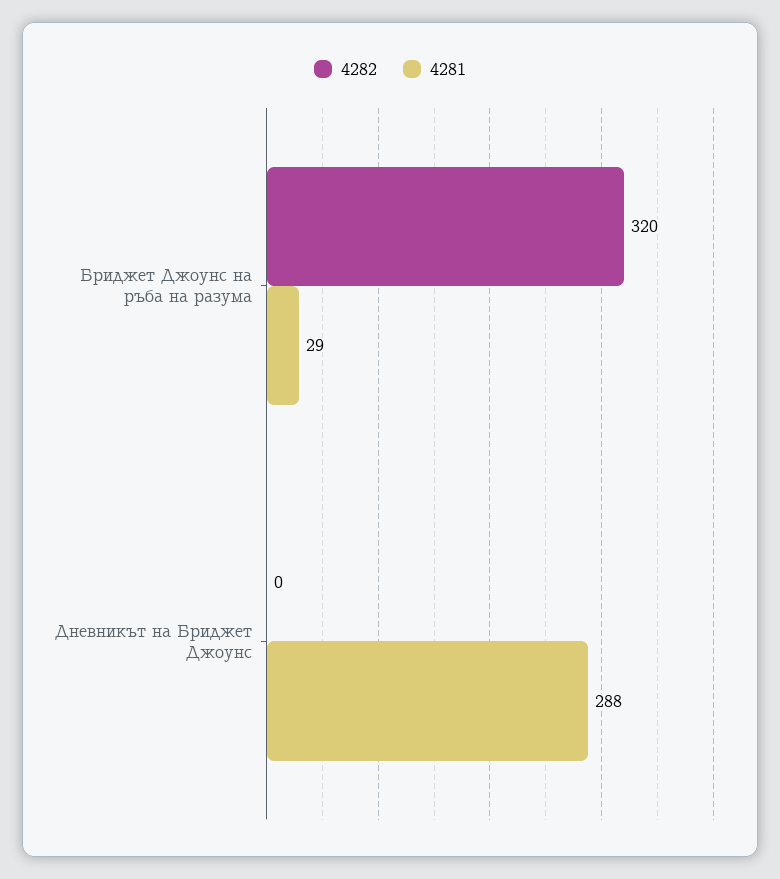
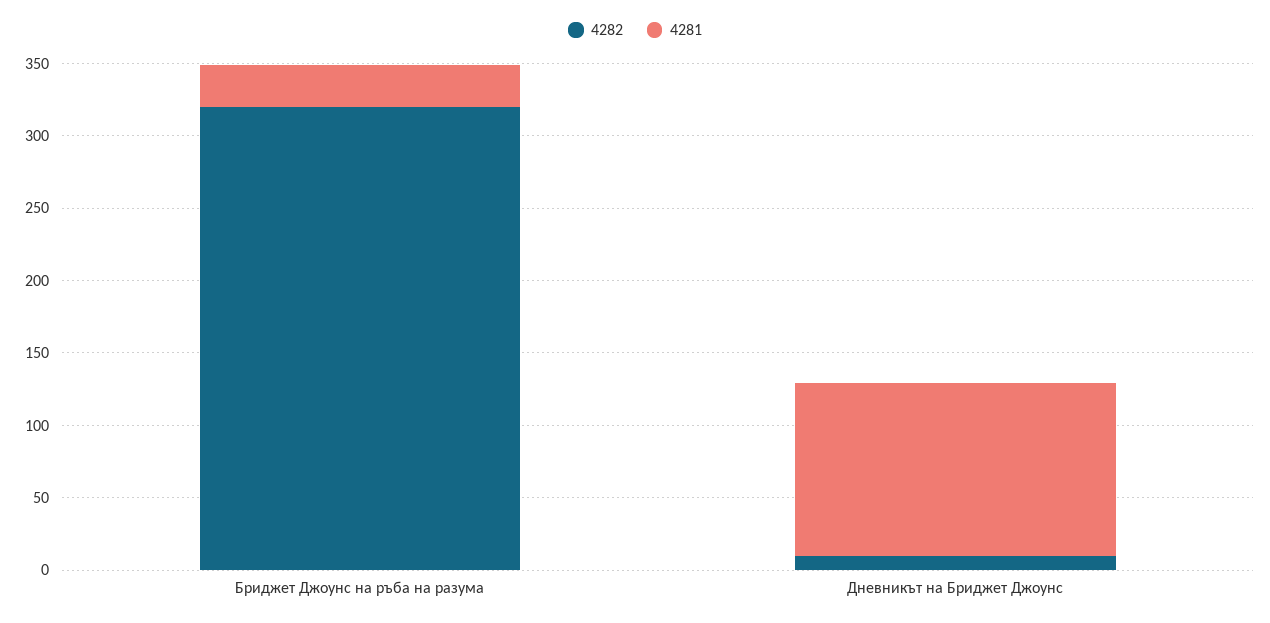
4282, Дневникът на Бриджет Джоунс: 0 -> 10
4281, Дневникът на Бриджет Джоунс: 288 -> 120

